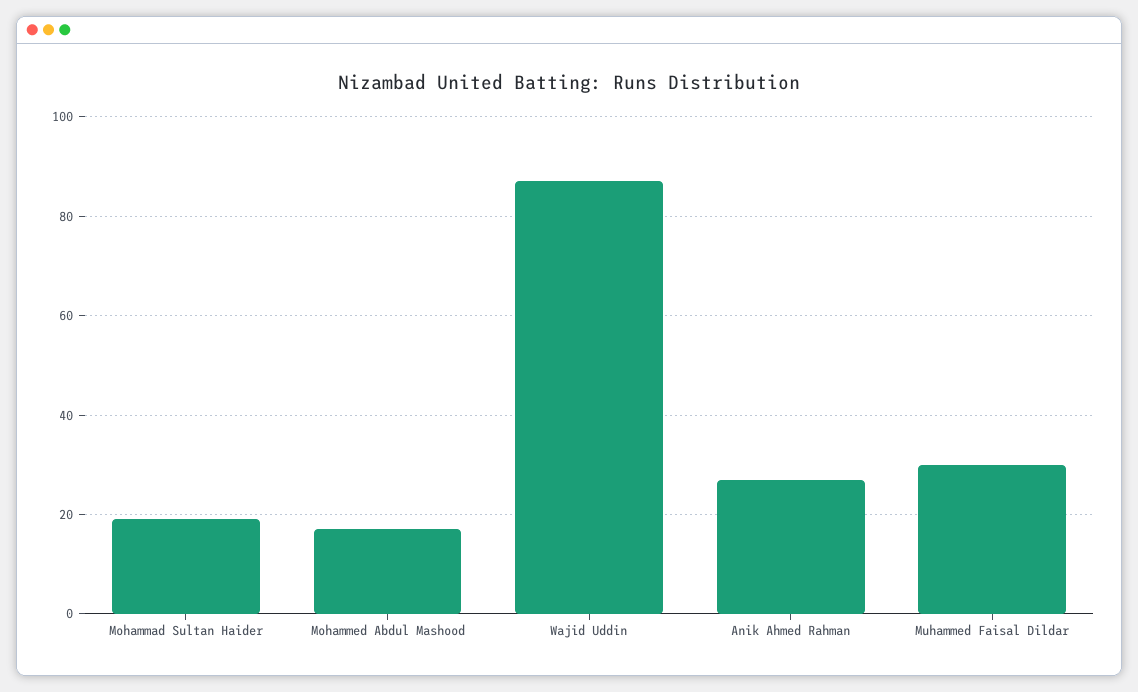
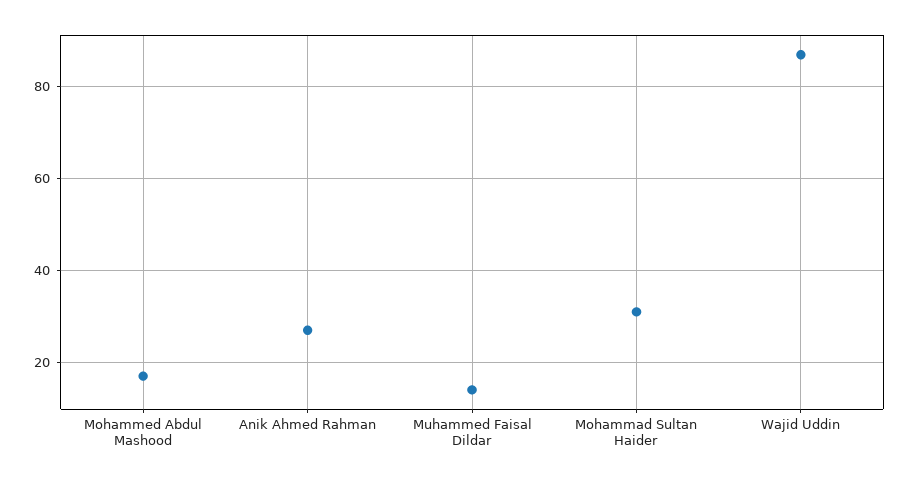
Mohammad Sultan Haider: 20 -> 30
Muhammed Faisal Dildar: 30 -> 15

